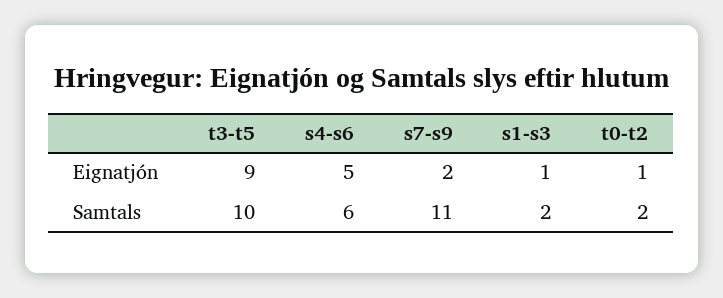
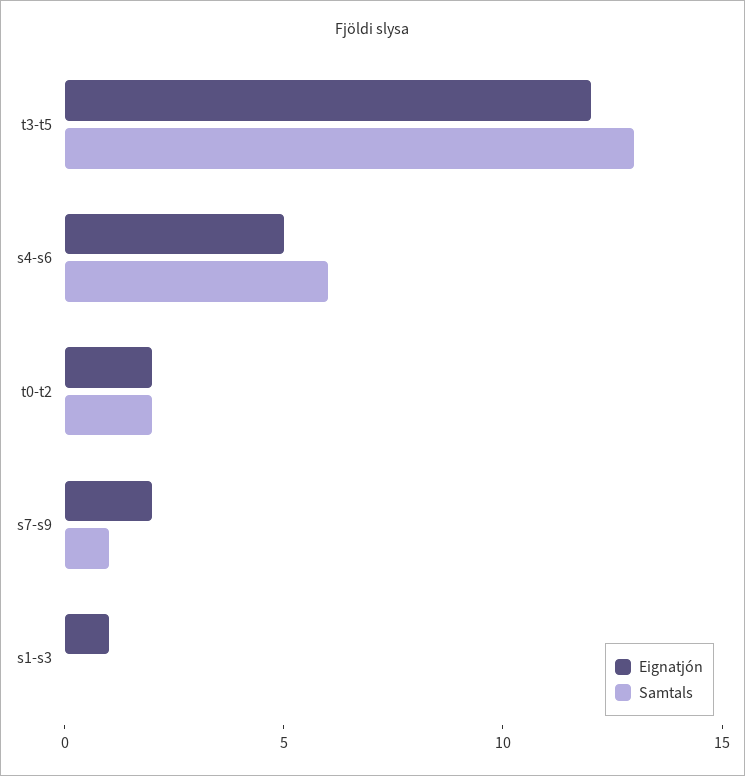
Eignatjón, t3-t5: 9 -> 12
Eignatjón, t0-t2: 1 -> 2
Samtals, t3-t5: 10 -> 13
Samtals, s7-s9: 11 -> 1
Samtals, s1-s3: 2 -> 0

